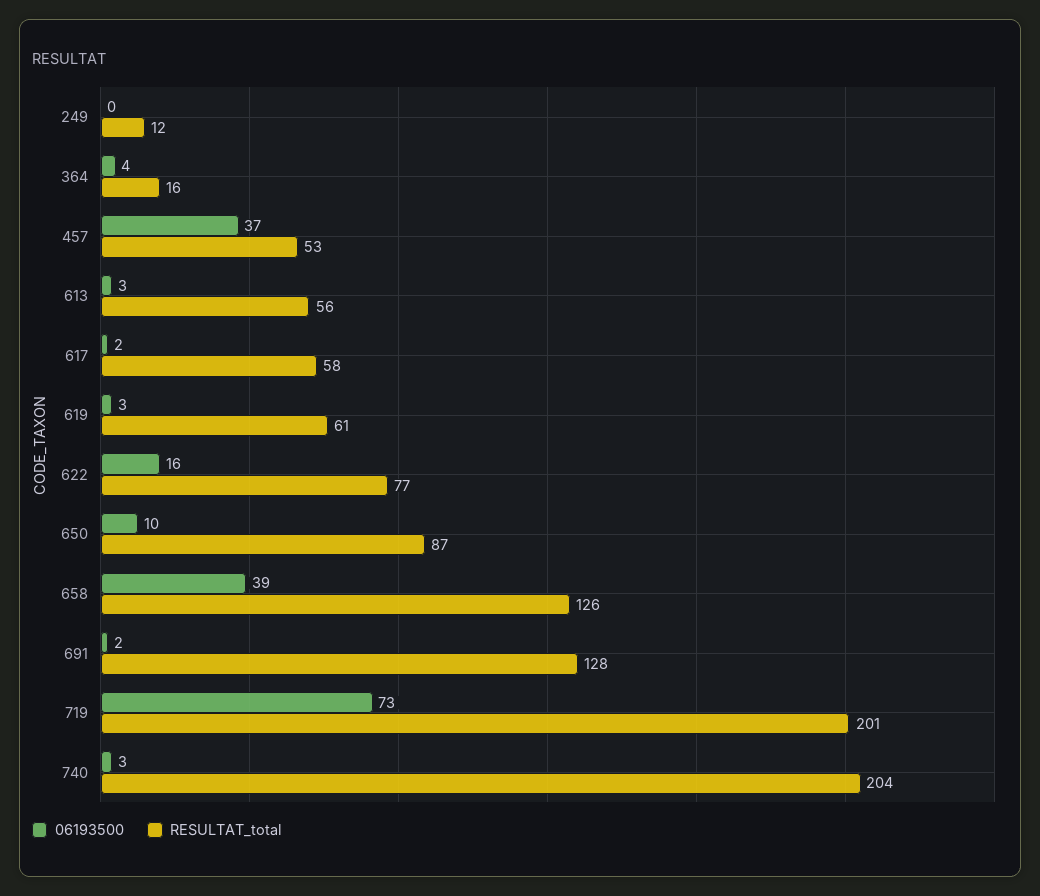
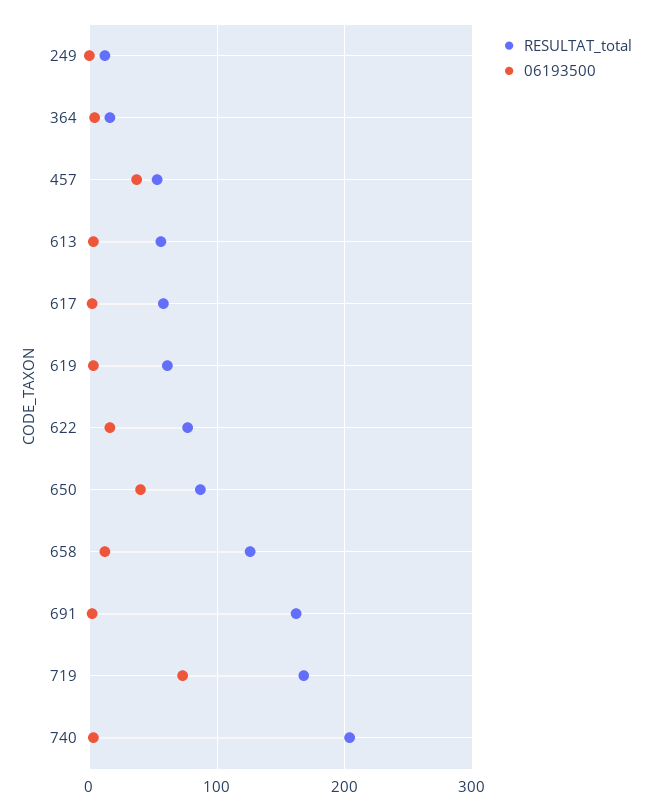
06193500, 650: 10 -> 40
06193500, 658: 39 -> 10
RESULTAT_total, 691: 128 -> 160
RESULTAT_total, 719: 201 -> 170

